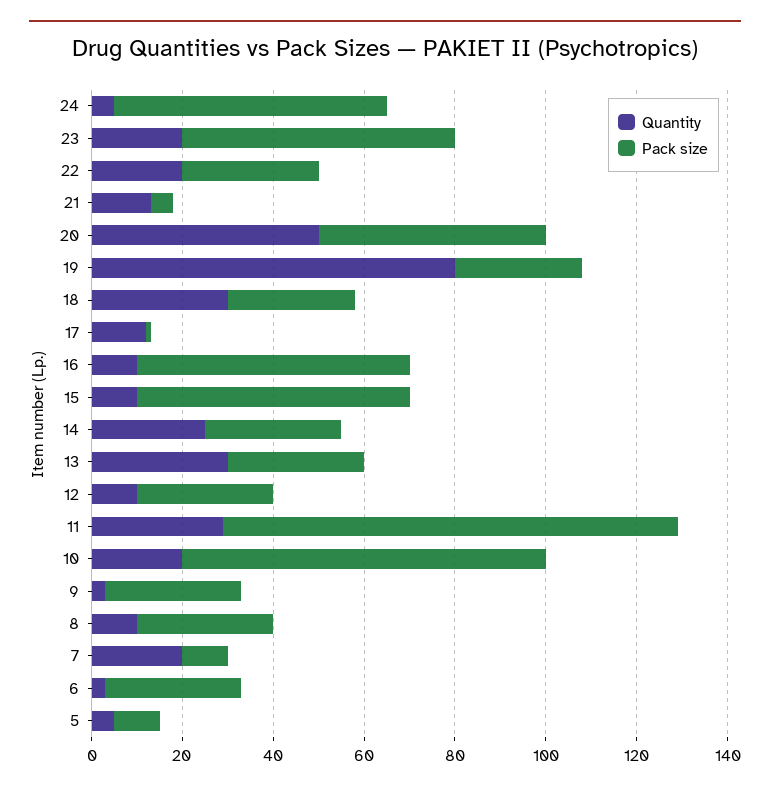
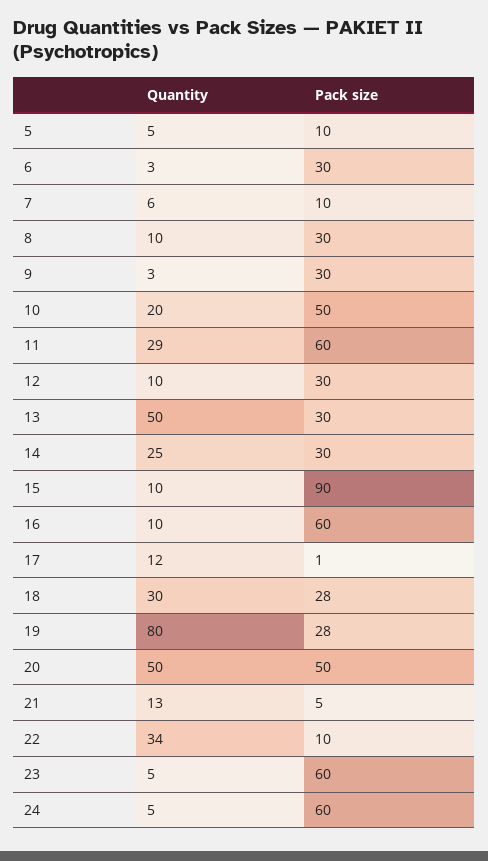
Quantity, 23: 20 -> 5
Quantity, 22: 20 -> 34
Pack size, 22: 30 -> 10
Pack size, 15: 60 -> 90
Quantity, 13: 30 -> 50
Pack size, 11: 100 -> 60
Pack size, 10: 80 -> 50
Quantity, 7: 20 -> 6

